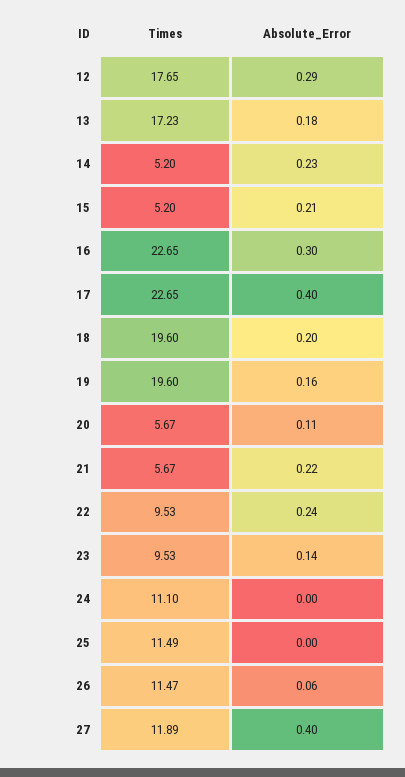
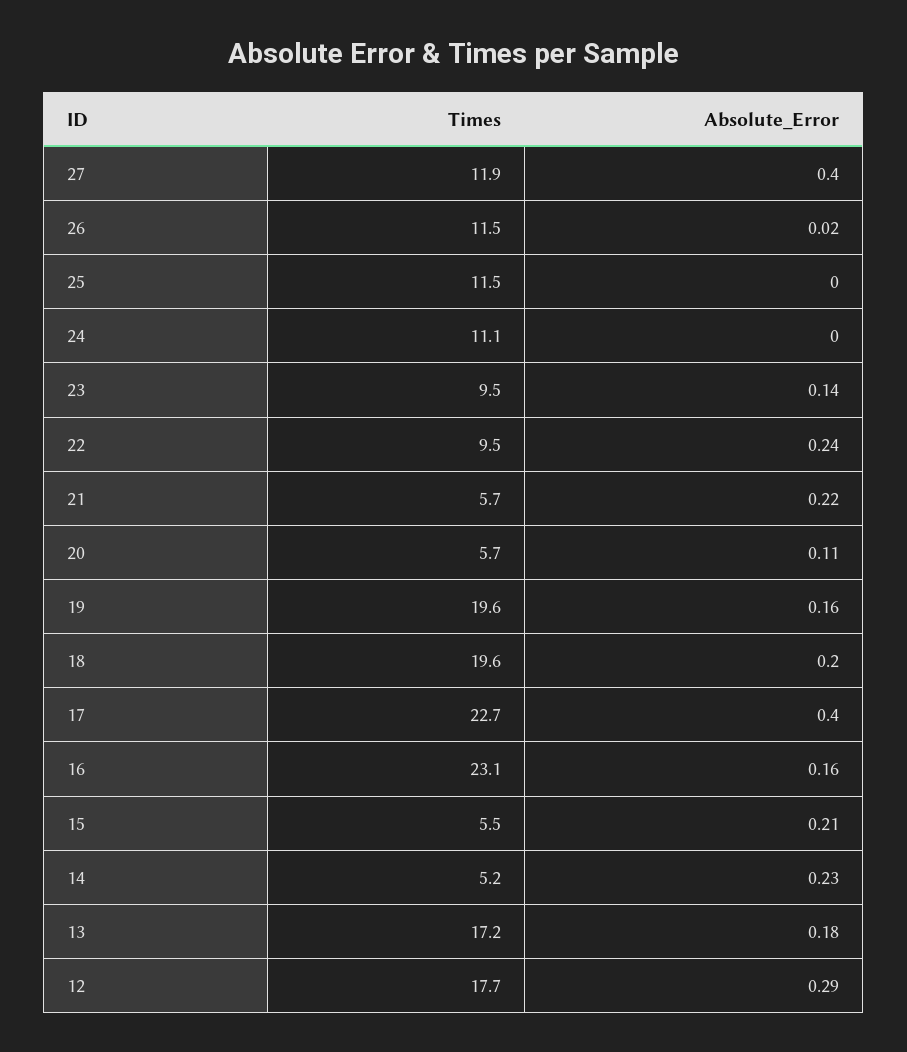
Times, 15: 5.2 -> 5.5
Times, 16: 22.65 -> 23.1
Absolute_Error, 16: 0.3 -> 0.16
Absolute_Error, 26: 0.06 -> 0.02

